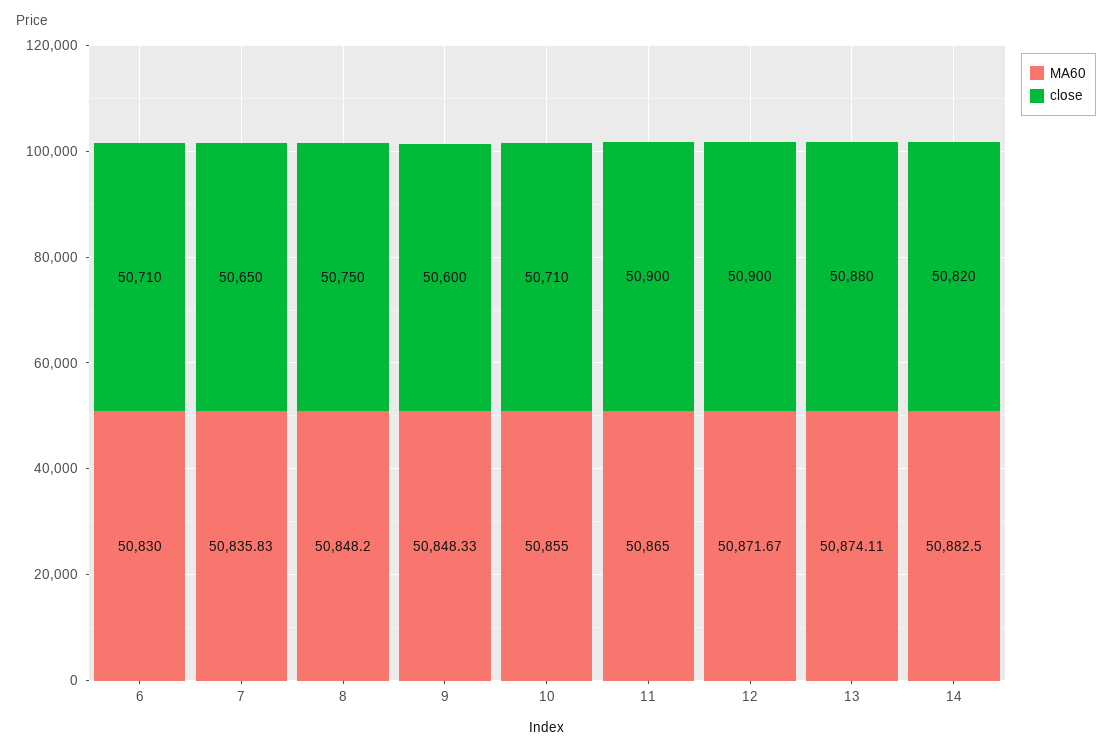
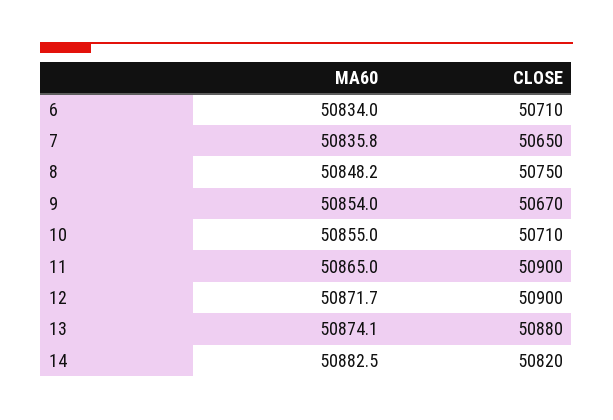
MA60, 6: 50830 -> 50834
MA60, 9: 50848.33 -> 50854
close, 9: 50600 -> 50670

